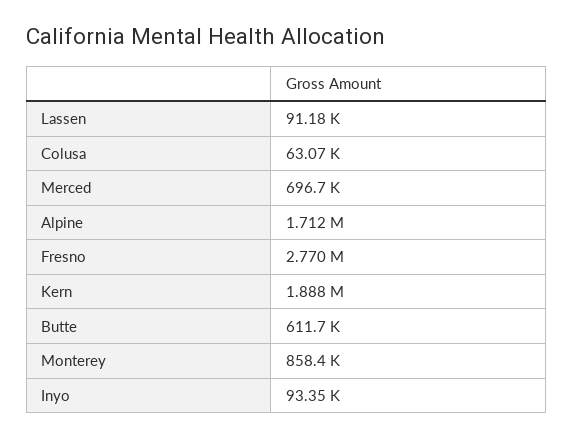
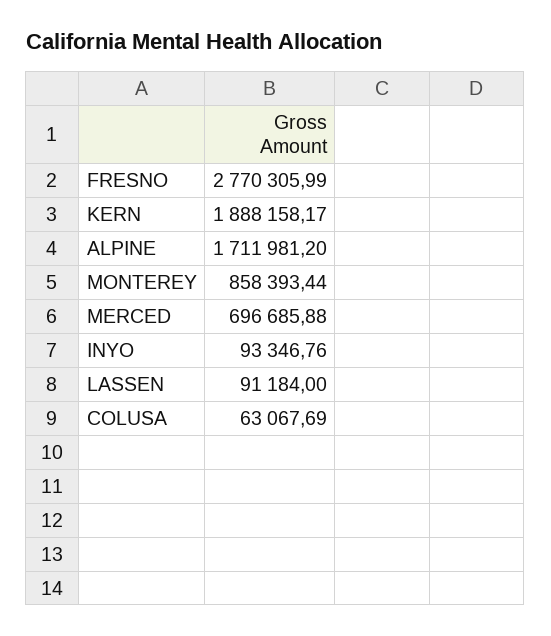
Butte: 611700 -> none

